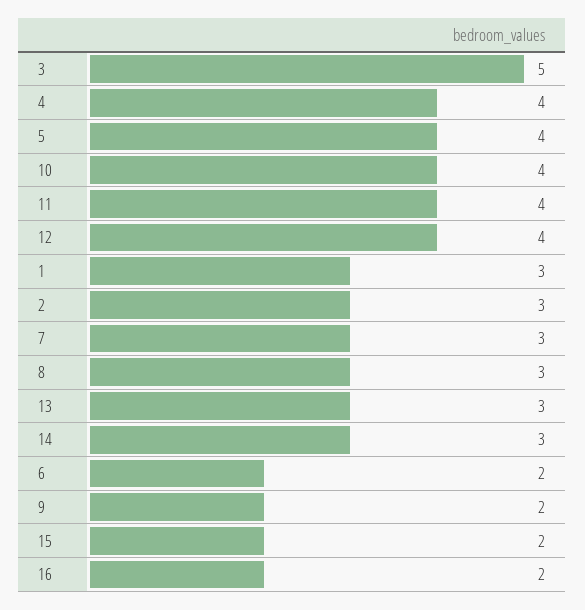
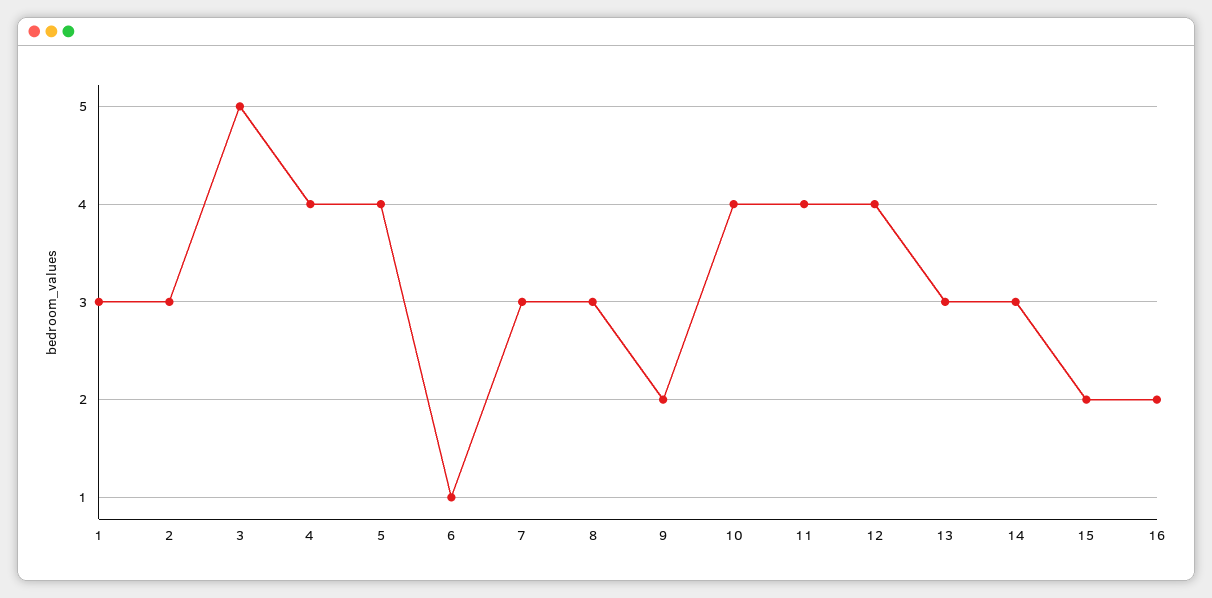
6: 2 -> 1

